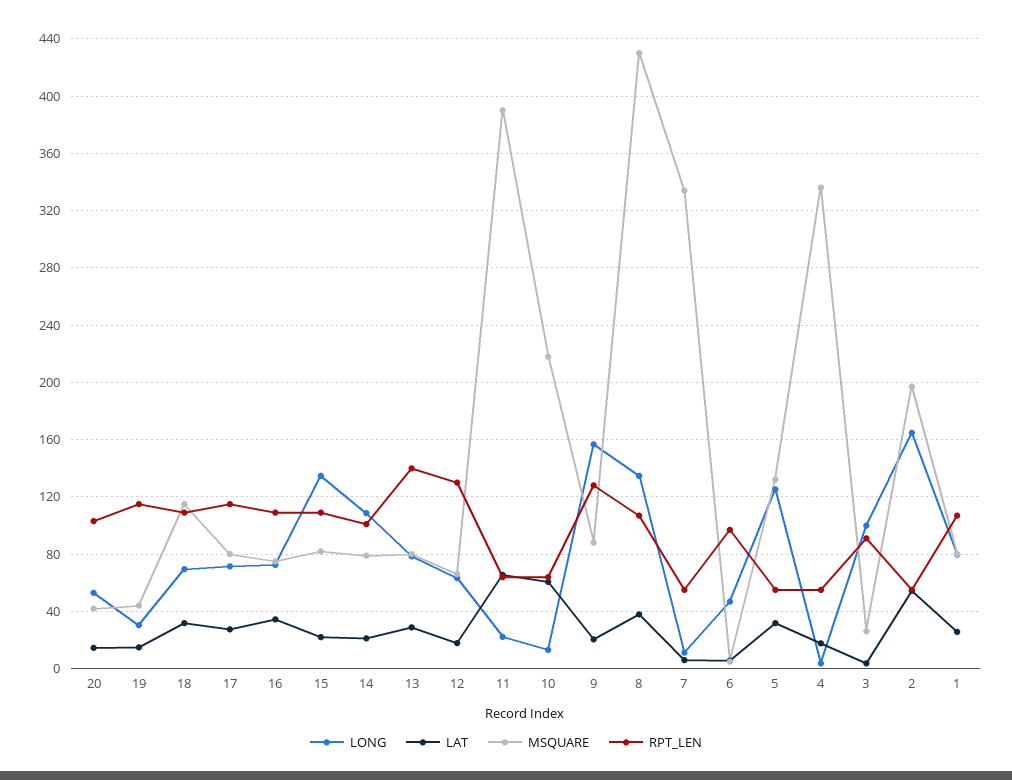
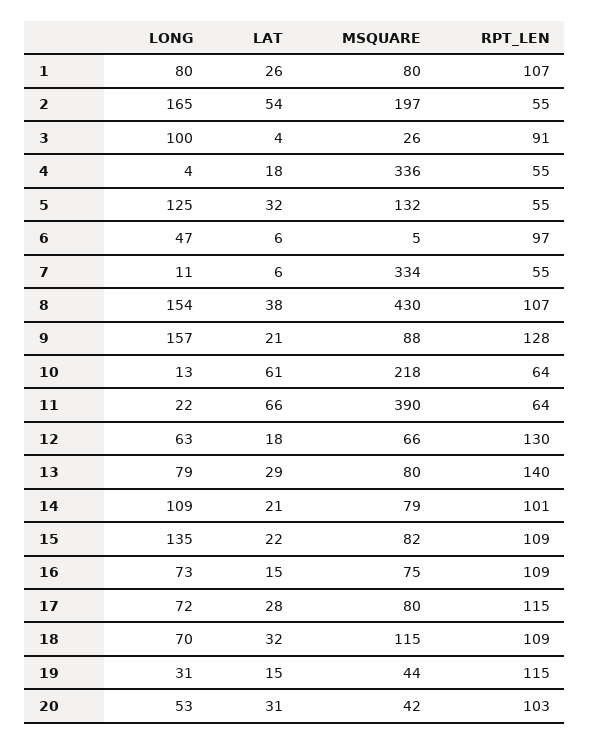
LAT, 20: 15 -> 31
LAT, 16: 35 -> 15
LONG, 8: 135 -> 154

